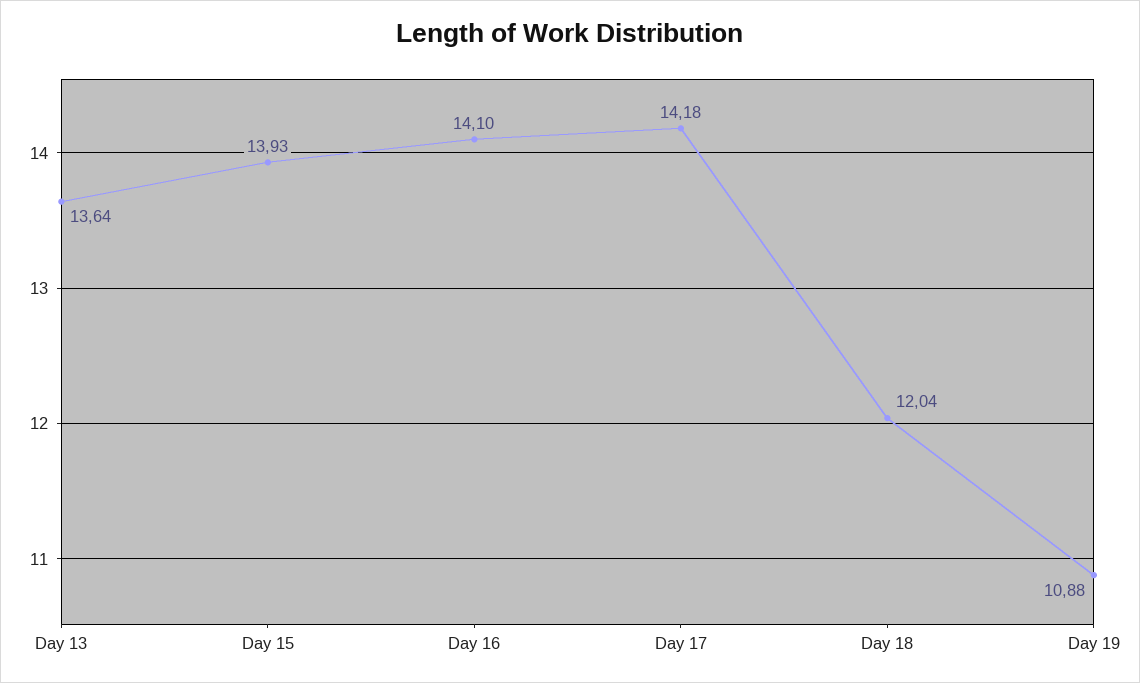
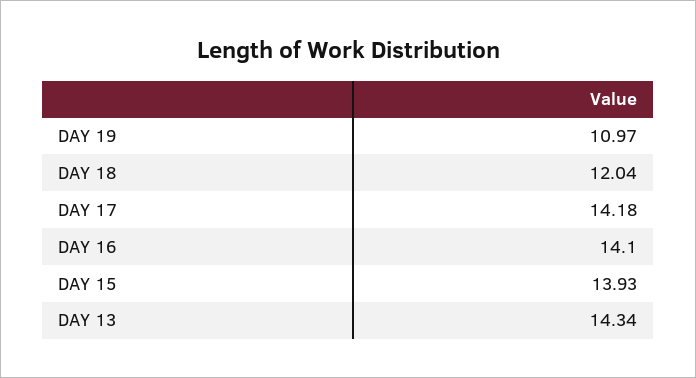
Day 13: 13.64 -> 14.34
Day 19: 10.88 -> 10.97

